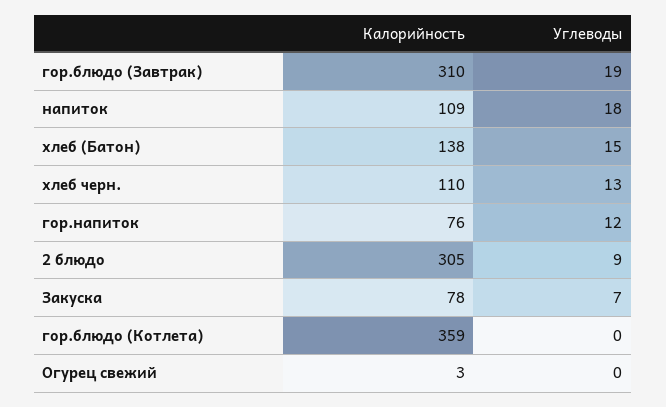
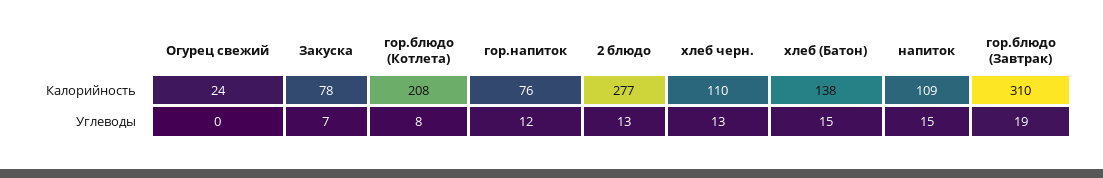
Углеводы, напиток: 18 -> 15
Калорийность, 2 блюдо: 305 -> 277
Углеводы, 2 блюдо: 9 -> 13
Калорийность, гор.блюдо (Котлета): 359 -> 208
Углеводы, гор.блюдо (Котлета): 0 -> 8
Калорийность, Огурец свежий: 3 -> 24

